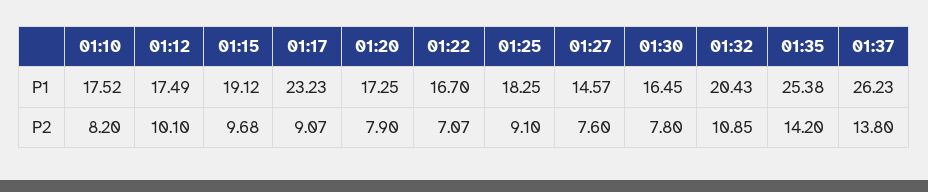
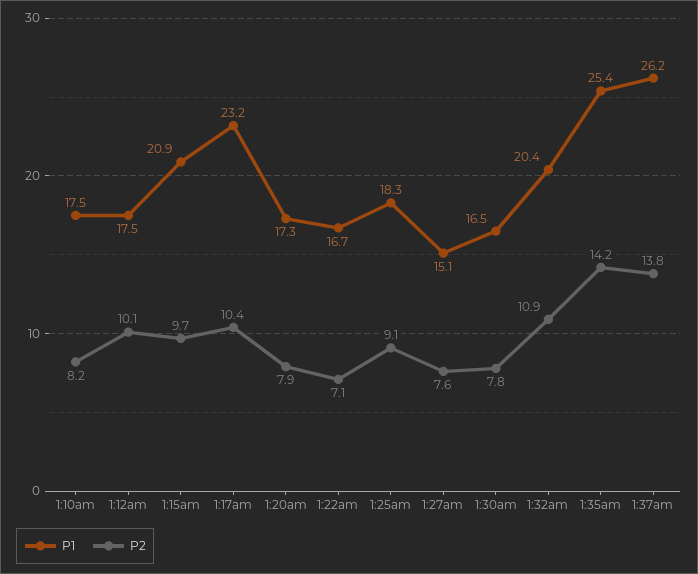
P1, 01:15: 19.12 -> 20.9
P1, 01:27: 14.57 -> 15.1
P2, 01:17: 9.07 -> 10.4

